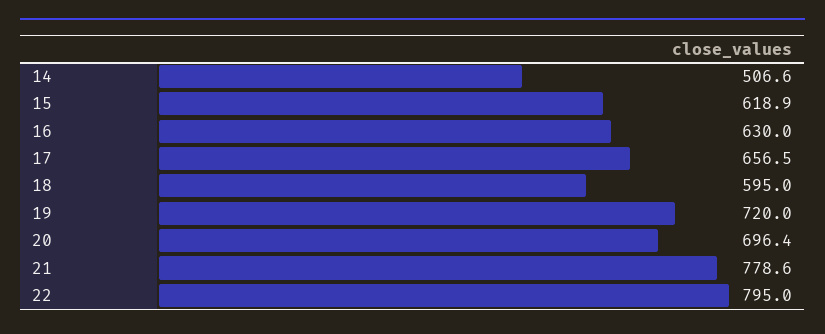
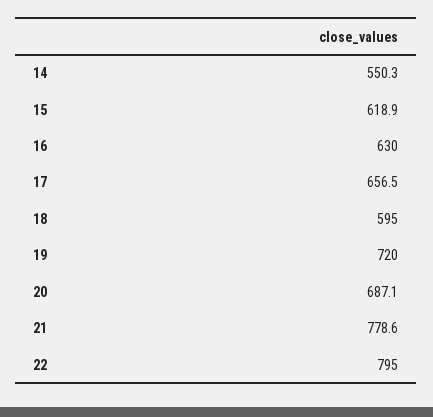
14: 506.6 -> 550.3
20: 696.4 -> 687.1

